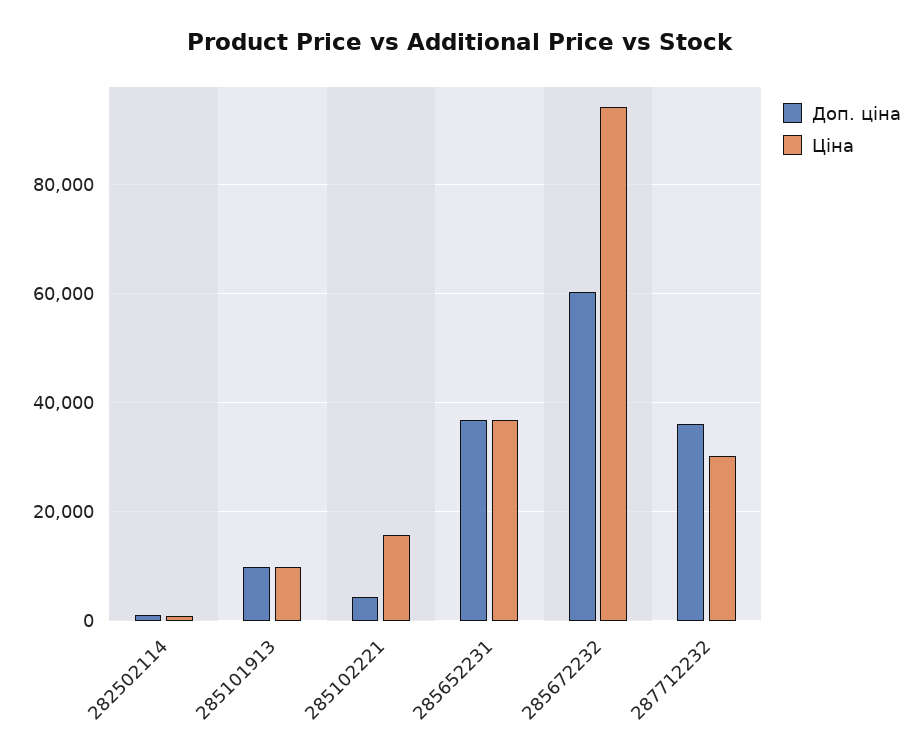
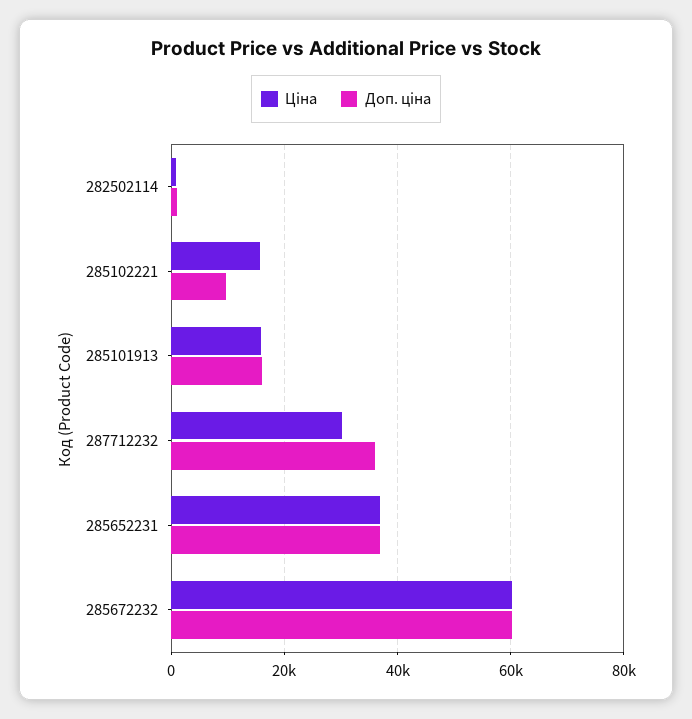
Доп. ціна, 285101913: 10000 -> 16000
Ціна, 285101913: 10000 -> 16000
Доп. ціна, 285102221: 4000 -> 10000
Ціна, 285672232: 94000 -> 60000

